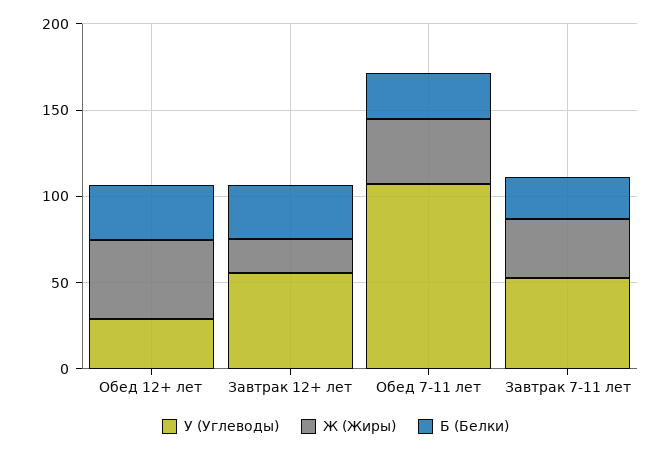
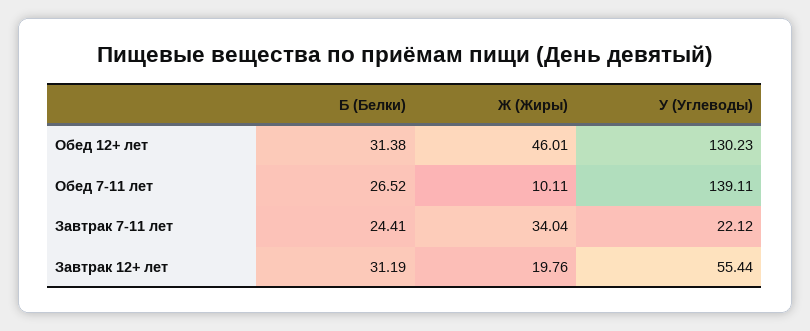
У (Углеводы), Обед 12+ лет: 30 -> 130.23
У (Углеводы), Обед 7-11 лет: 110 -> 139.11
Ж (Жиры), Обед 7-11 лет: 40 -> 10.11
У (Углеводы), Завтрак 7-11 лет: 50 -> 22.12

